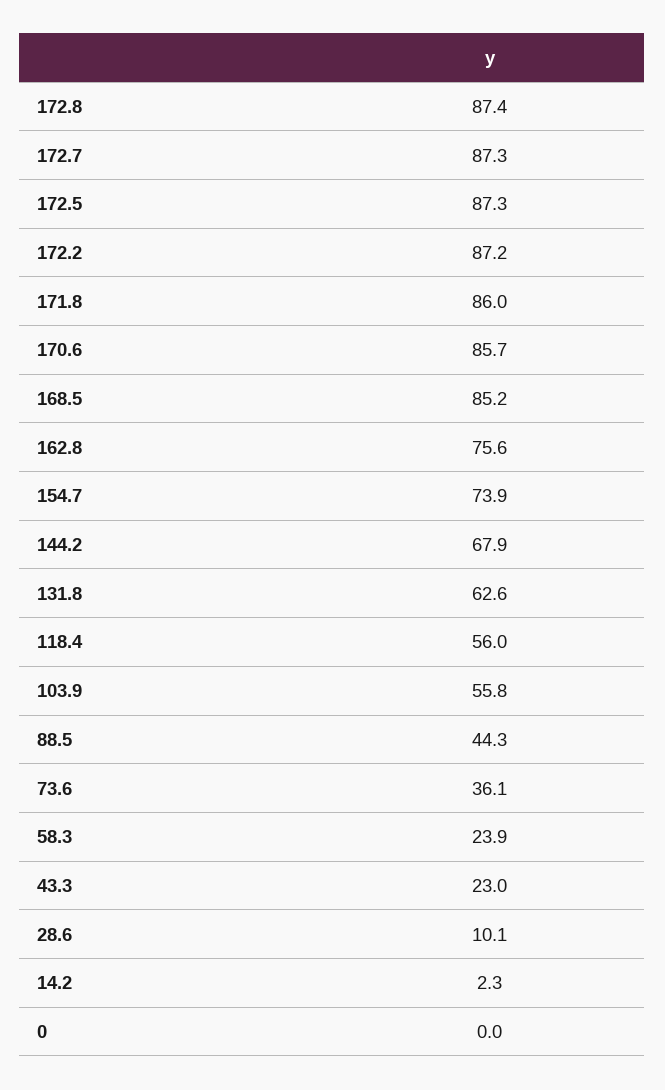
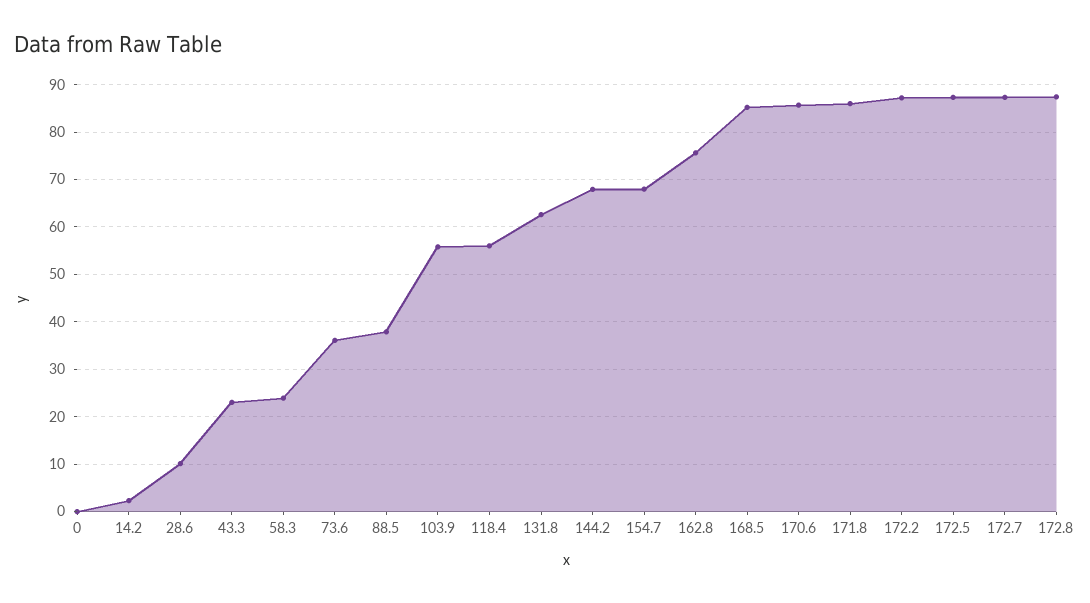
154.7: 73.9 -> 68
88.5: 44.3 -> 38

